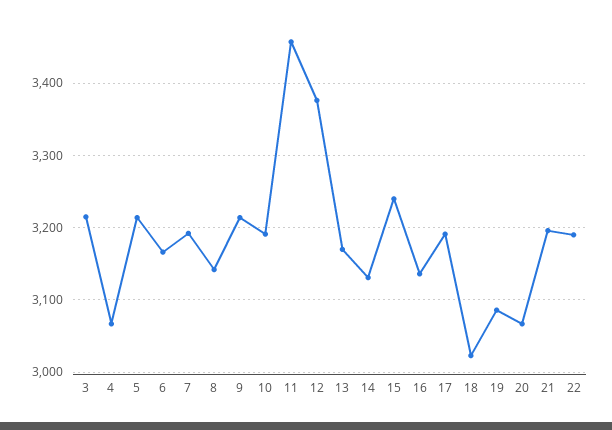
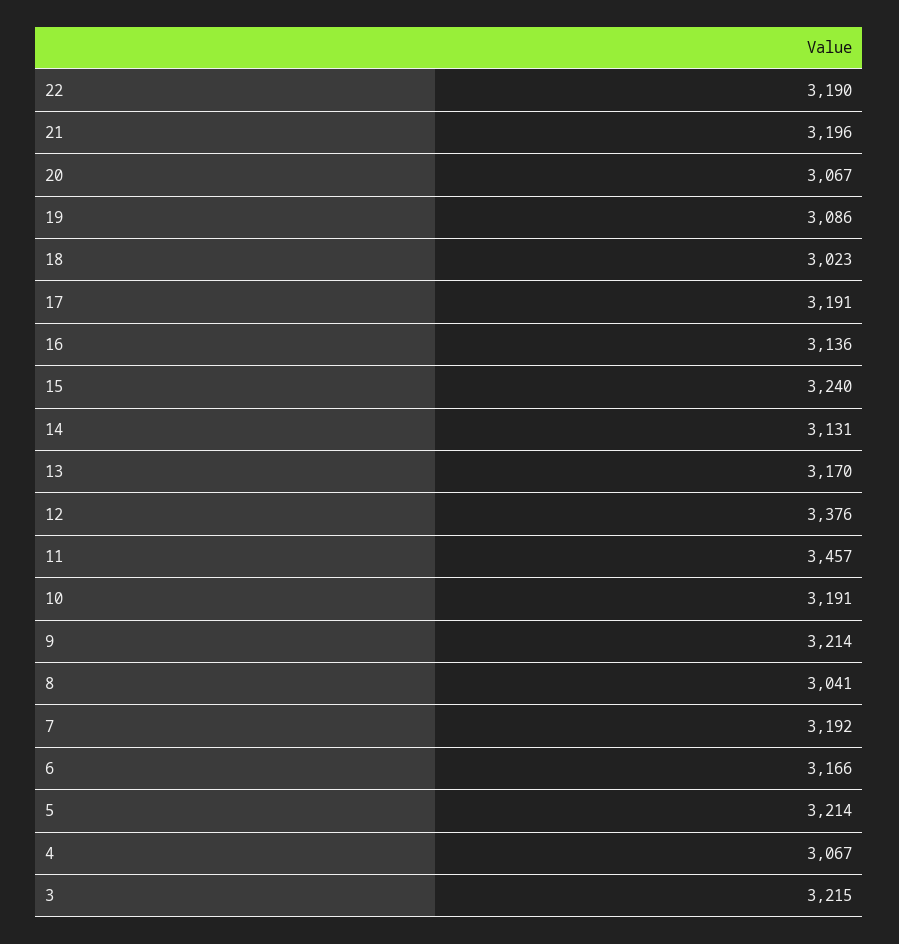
8: 3140 -> 3041

